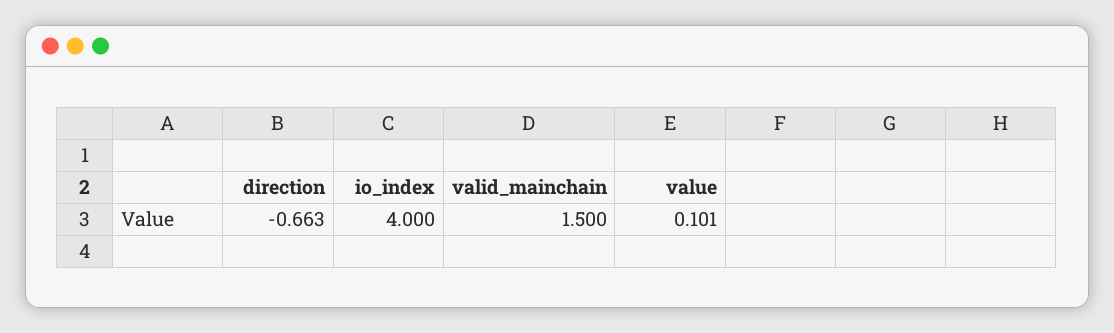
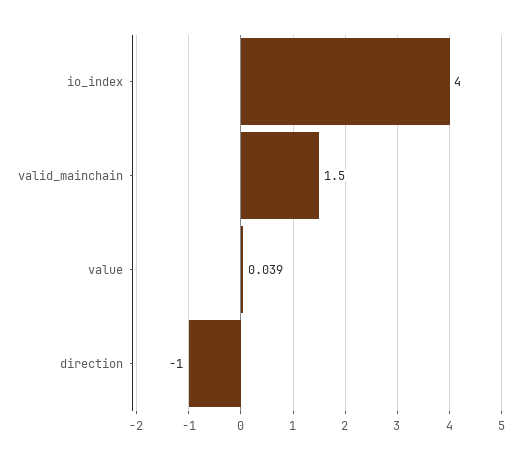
direction: -0.663 -> -1
value: 0.101 -> 0.039

